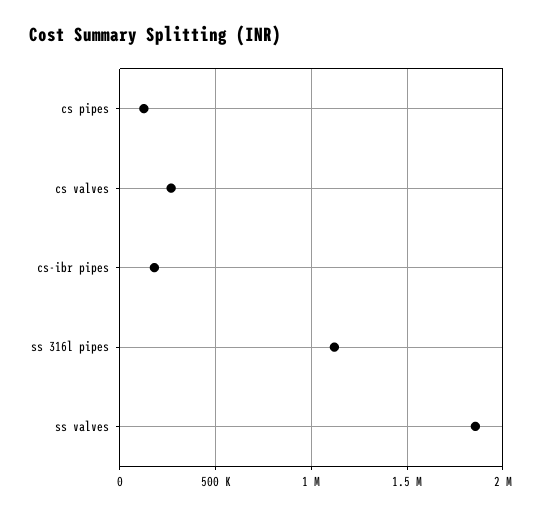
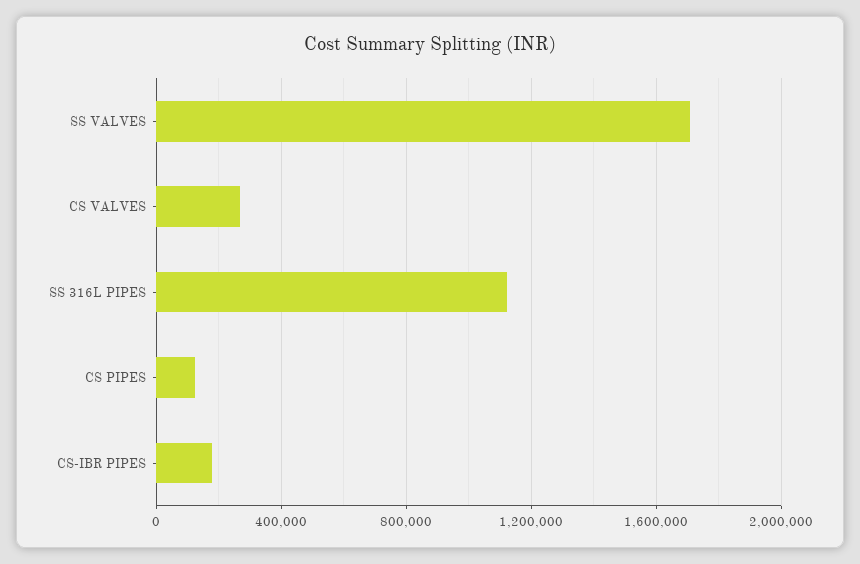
ss valves: 1850000 -> 1700000

